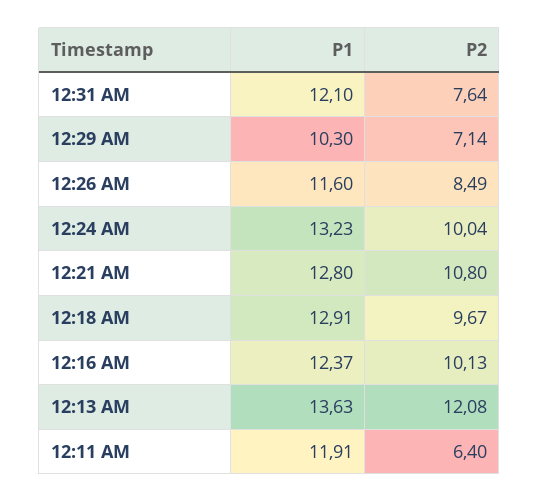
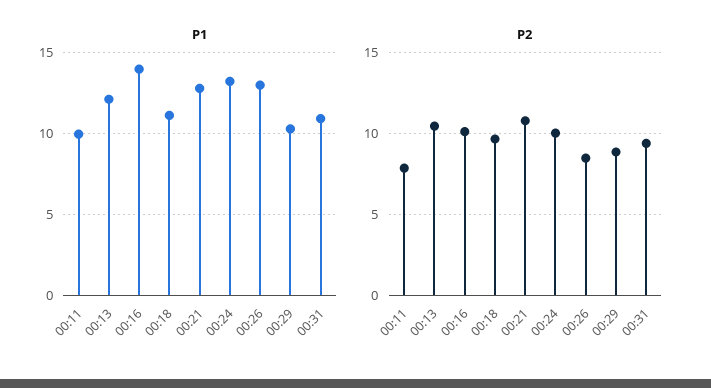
P1, 12:31 AM: 12.1 -> 11
P2, 12:31 AM: 7.64 -> 9.5
P2, 12:29 AM: 7.14 -> 9
P1, 12:26 AM: 11.6 -> 13
P1, 12:18 AM: 12.91 -> 11
P1, 12:16 AM: 12.37 -> 14
P1, 12:13 AM: 13.63 -> 12
P2, 12:13 AM: 12.08 -> 10.5
P1, 12:11 AM: 11.91 -> 10
P2, 12:11 AM: 6.4 -> 8

